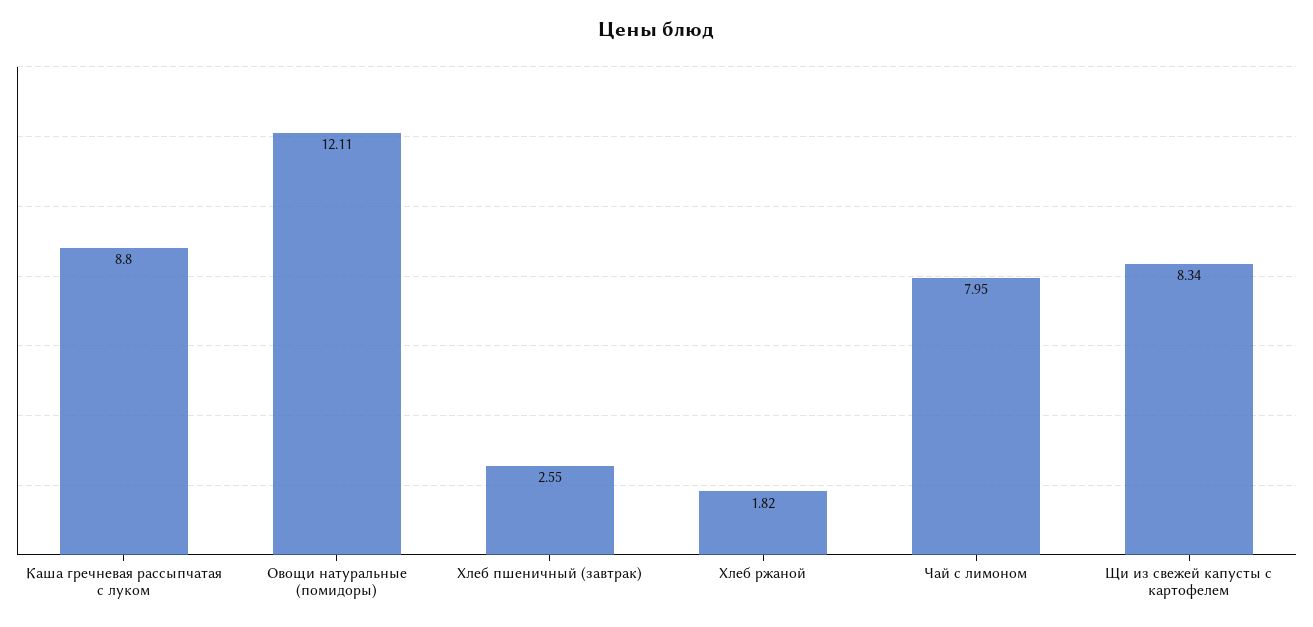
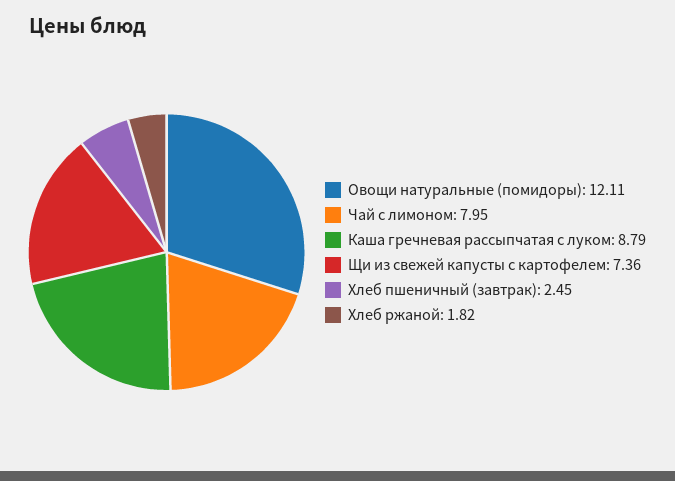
Каша гречневая рассыпчатая с луком: 8.8 -> 8.79
Хлеб пшеничный (завтрак): 2.55 -> 2.45
Щи из свежей капусты с картофелем: 8.34 -> 7.36

